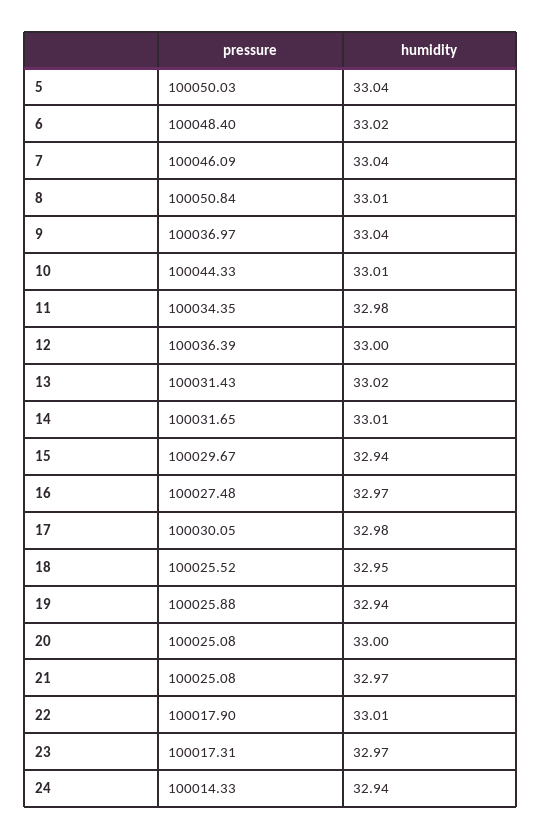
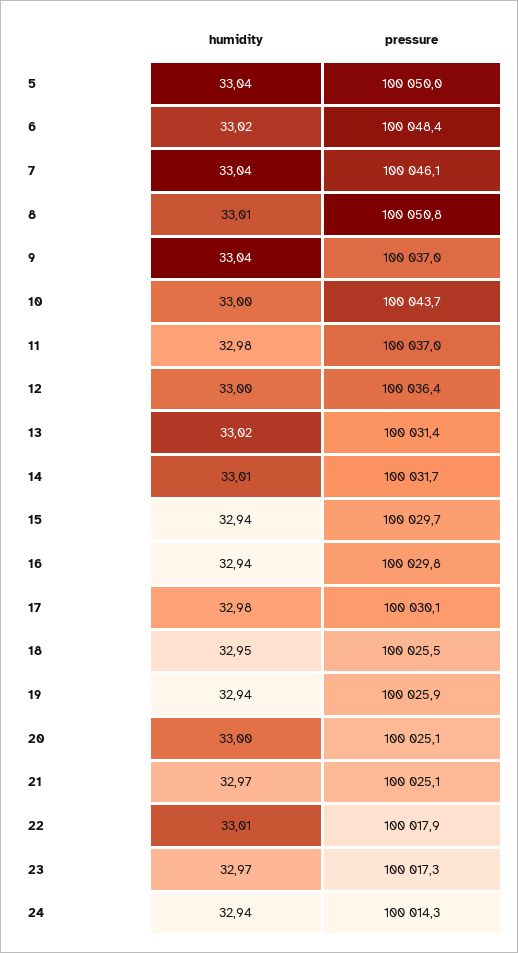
pressure, 10: 100044.33 -> 100043.7
humidity, 10: 33.01 -> 33
pressure, 11: 100034.35 -> 100037
pressure, 16: 100027.48 -> 100029.8
humidity, 16: 32.97 -> 32.94

